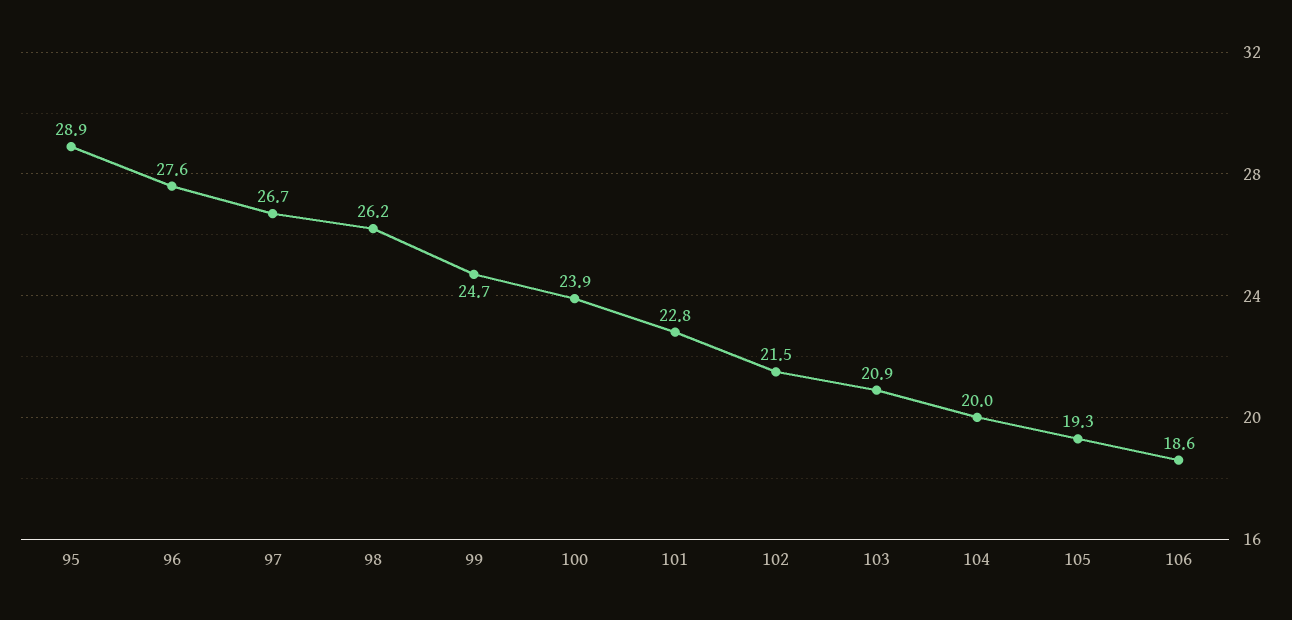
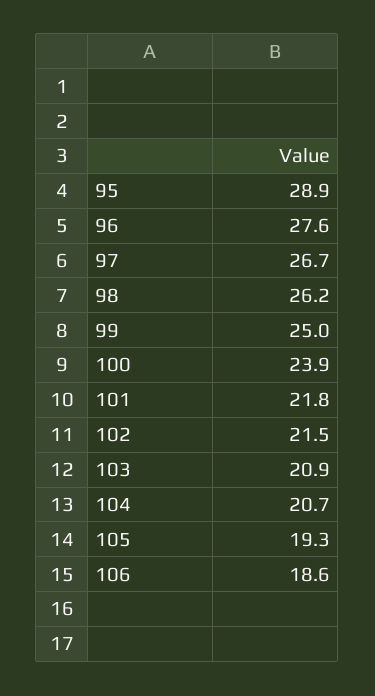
99: 24.7 -> 25
101: 22.8 -> 21.8
104: 20 -> 20.7

